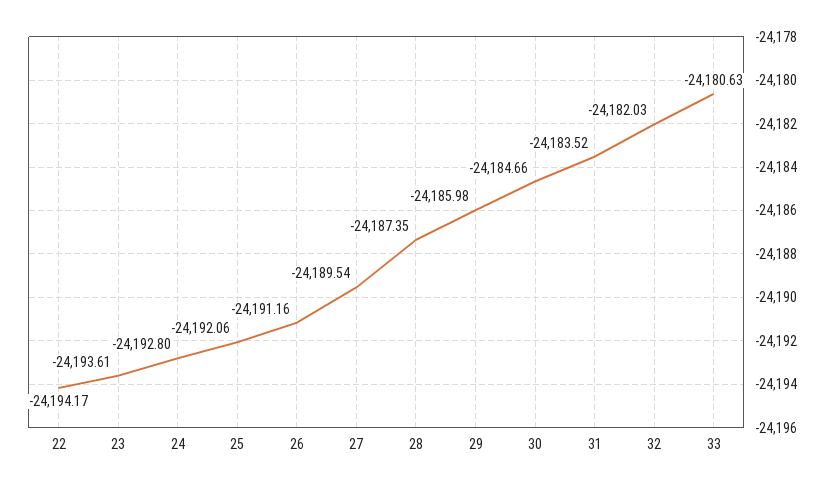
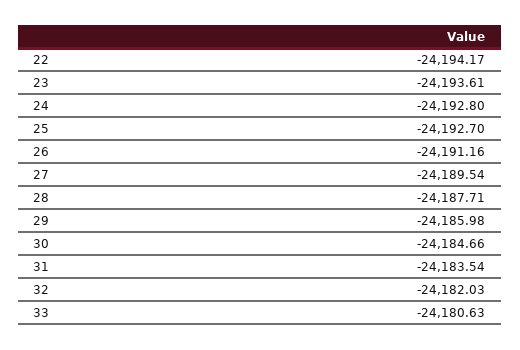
25: -24192.06 -> -24192.7
28: -24187.35 -> -24187.71
31: -24183.52 -> -24183.54

